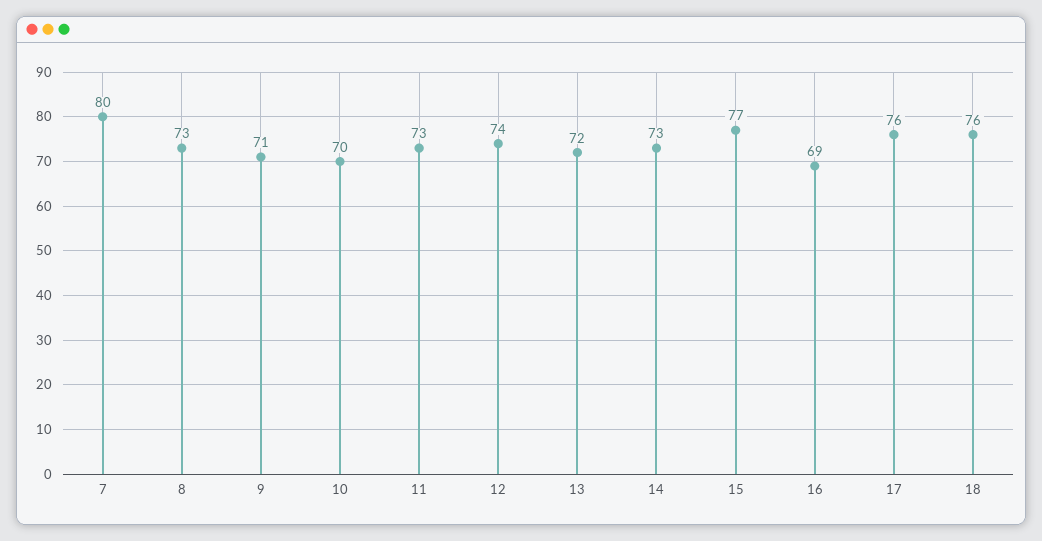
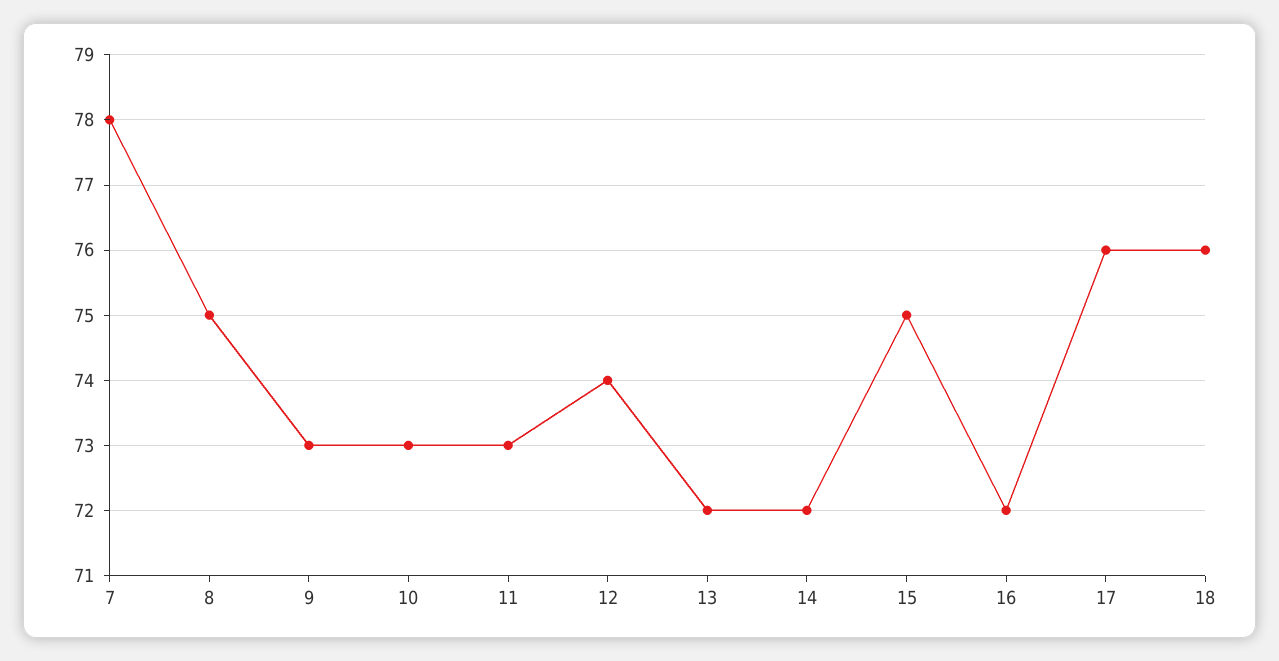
7: 80 -> 78
8: 73 -> 75
9: 71 -> 73
10: 70 -> 73
14: 73 -> 72
15: 77 -> 75
16: 69 -> 72

